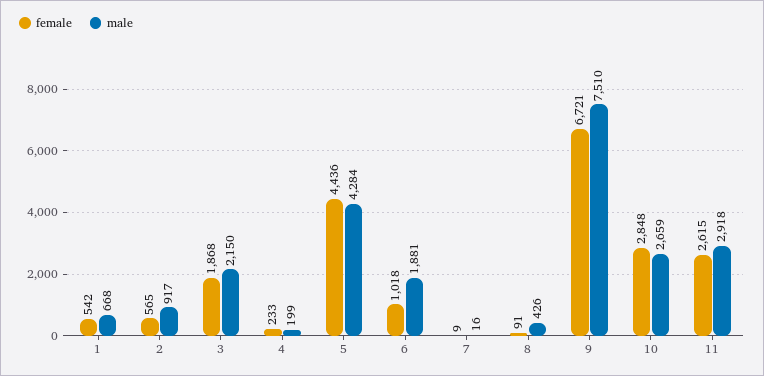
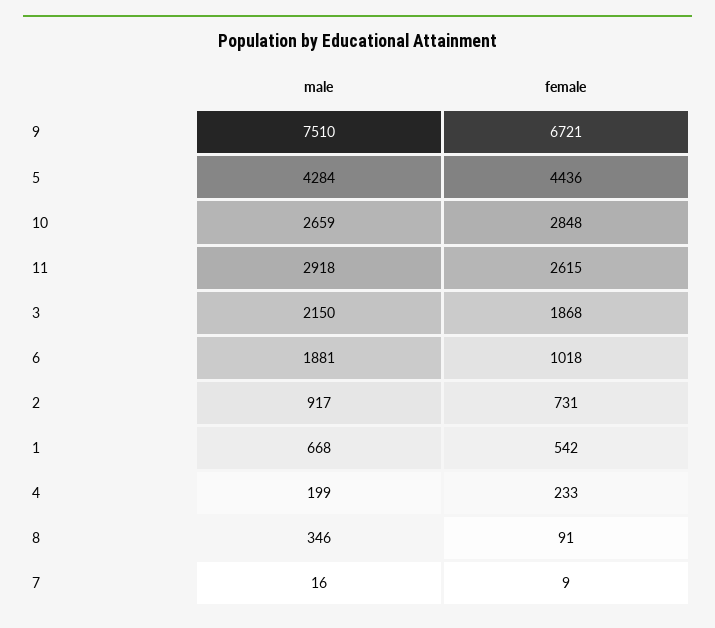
female, 2: 565 -> 731
male, 8: 426 -> 346

